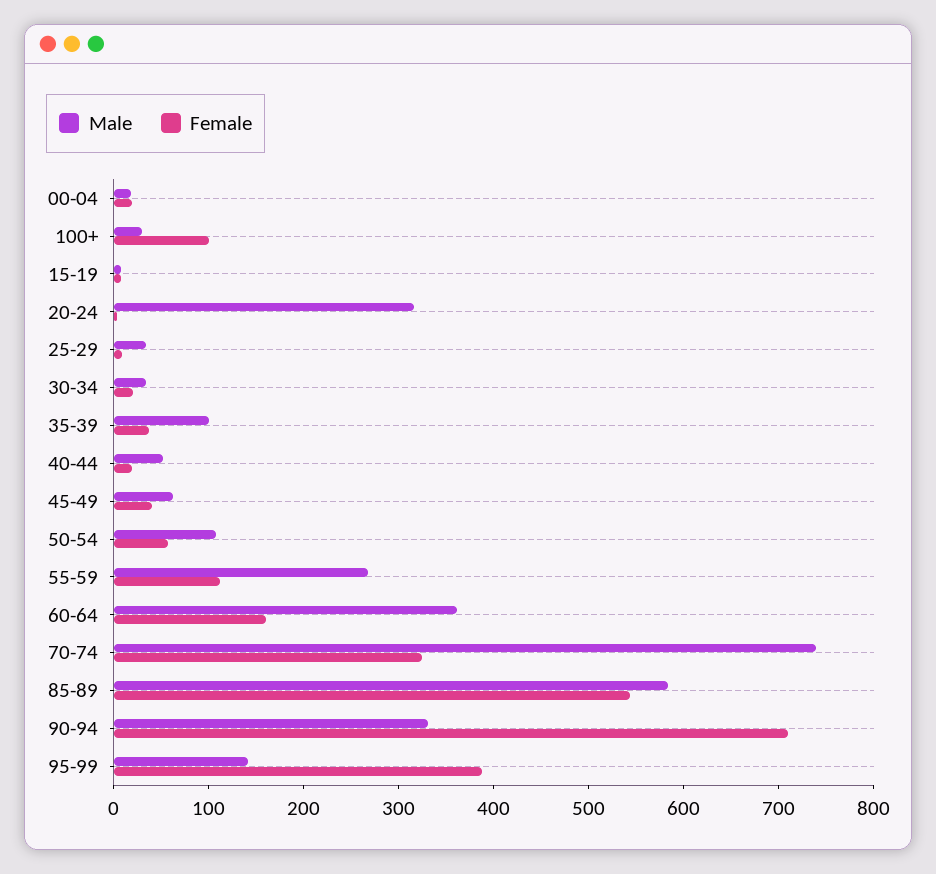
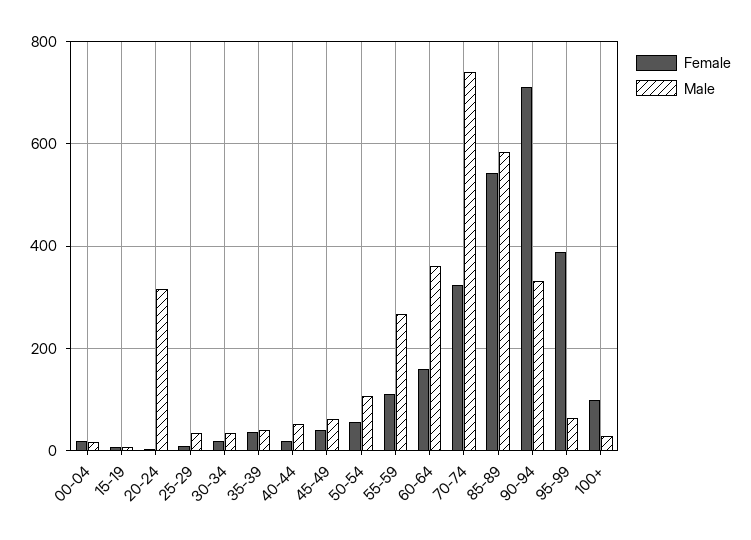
Male, 35-39: 100 -> 40
Male, 95-99: 140 -> 60

